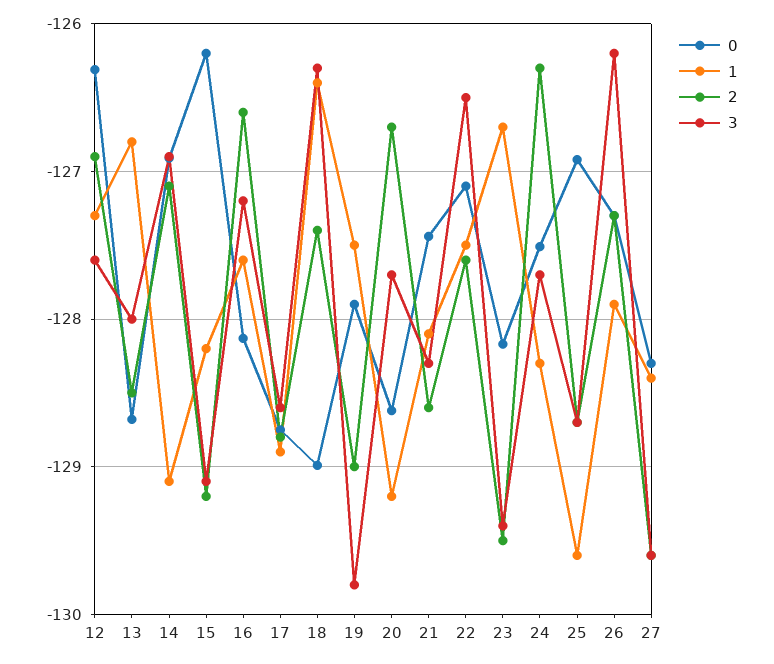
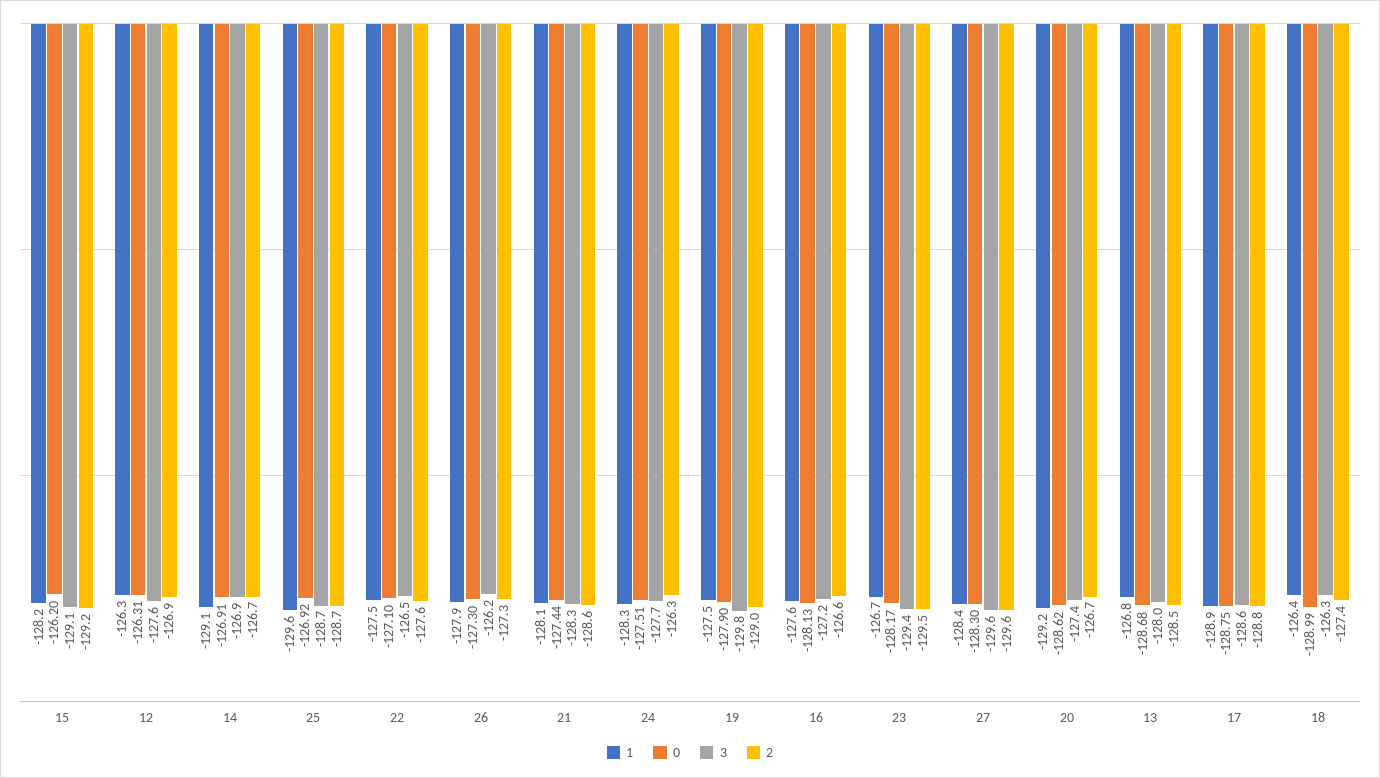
1, 12: -127.3 -> -126.3
2, 14: -127.1 -> -126.7
3, 20: -127.7 -> -127.4

